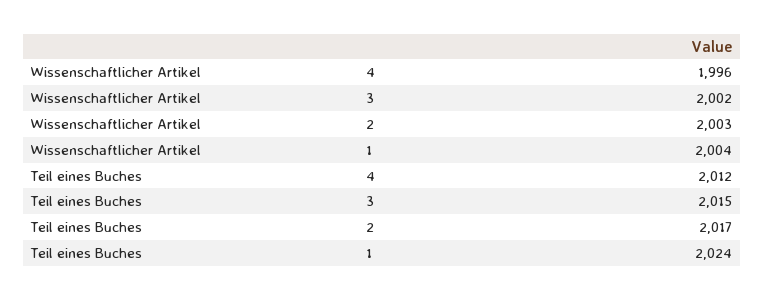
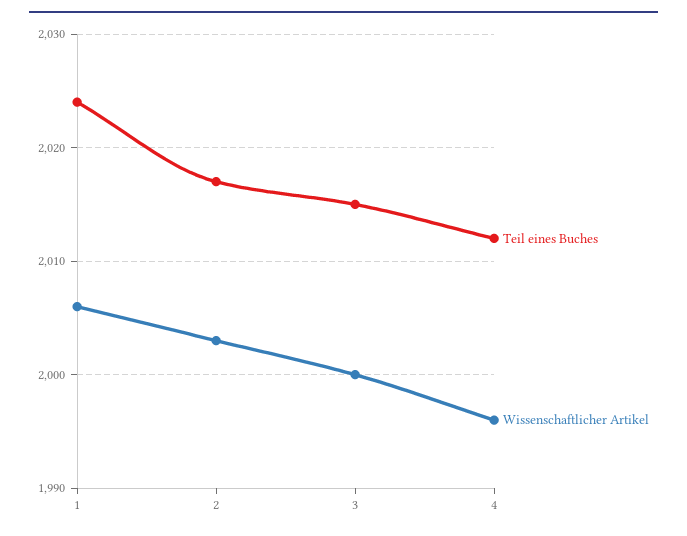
Wissenschaftlicher Artikel, 3: 2002 -> 2000
Wissenschaftlicher Artikel, 1: 2004 -> 2006

